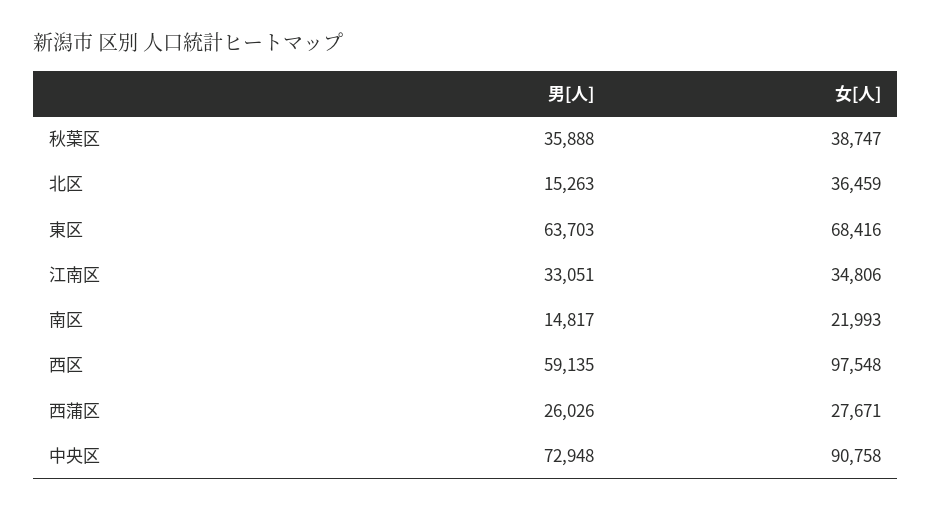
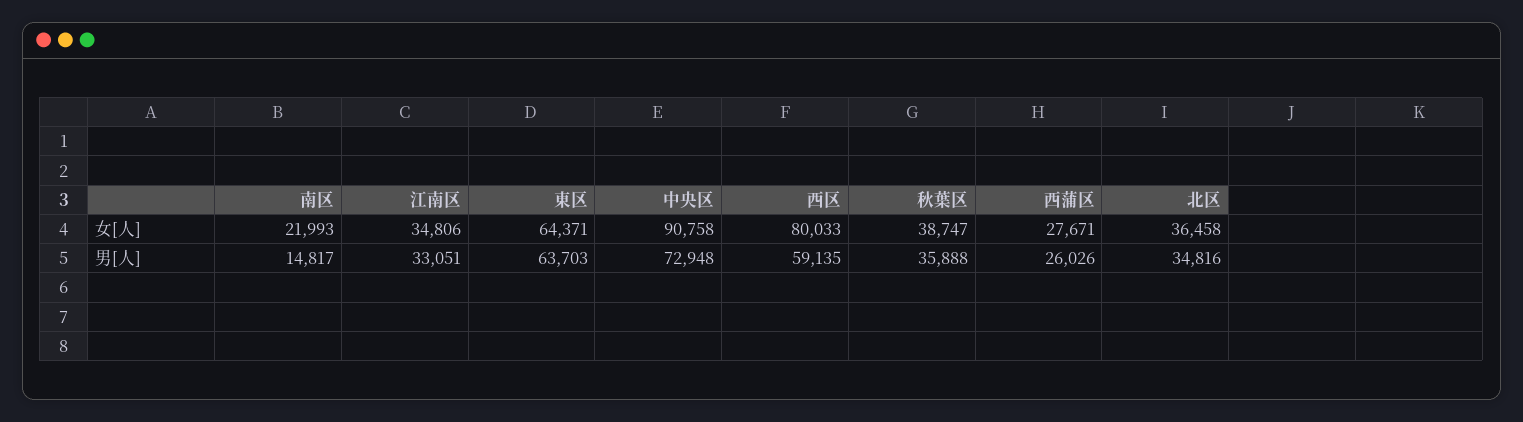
男[人], 北区: 15263 -> 34816
女[人], 北区: 36459 -> 36458
女[人], 東区: 68416 -> 64371
女[人], 西区: 97548 -> 80033

